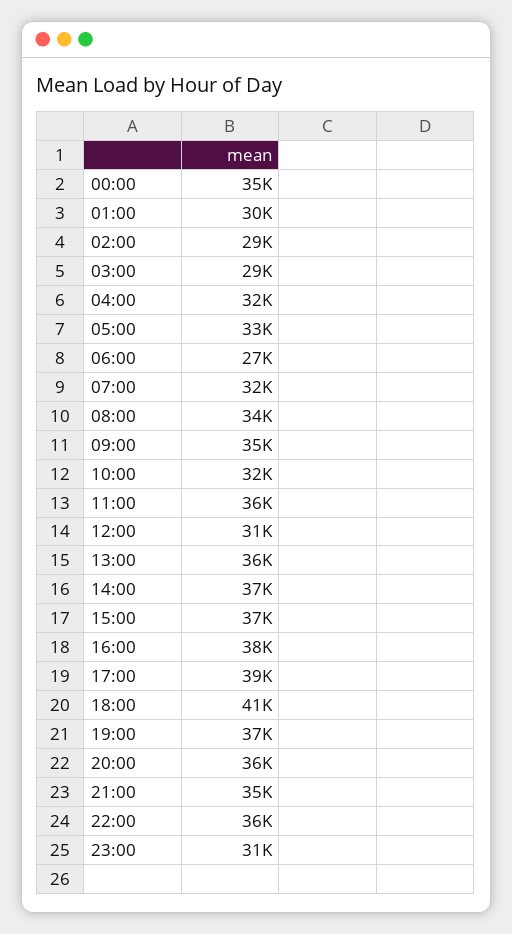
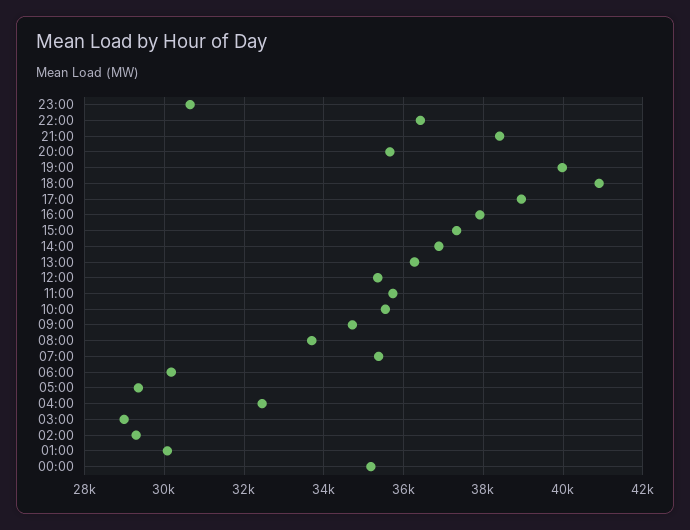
05:00: 33000 -> 29400
06:00: 27000 -> 30200
07:00: 32000 -> 35400
10:00: 32000 -> 35600
12:00: 31000 -> 35400
19:00: 37000 -> 40000
21:00: 35000 -> 38400

